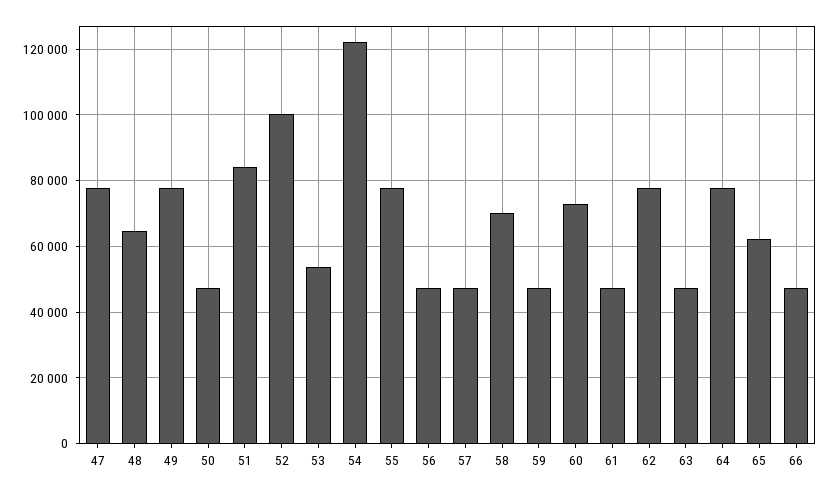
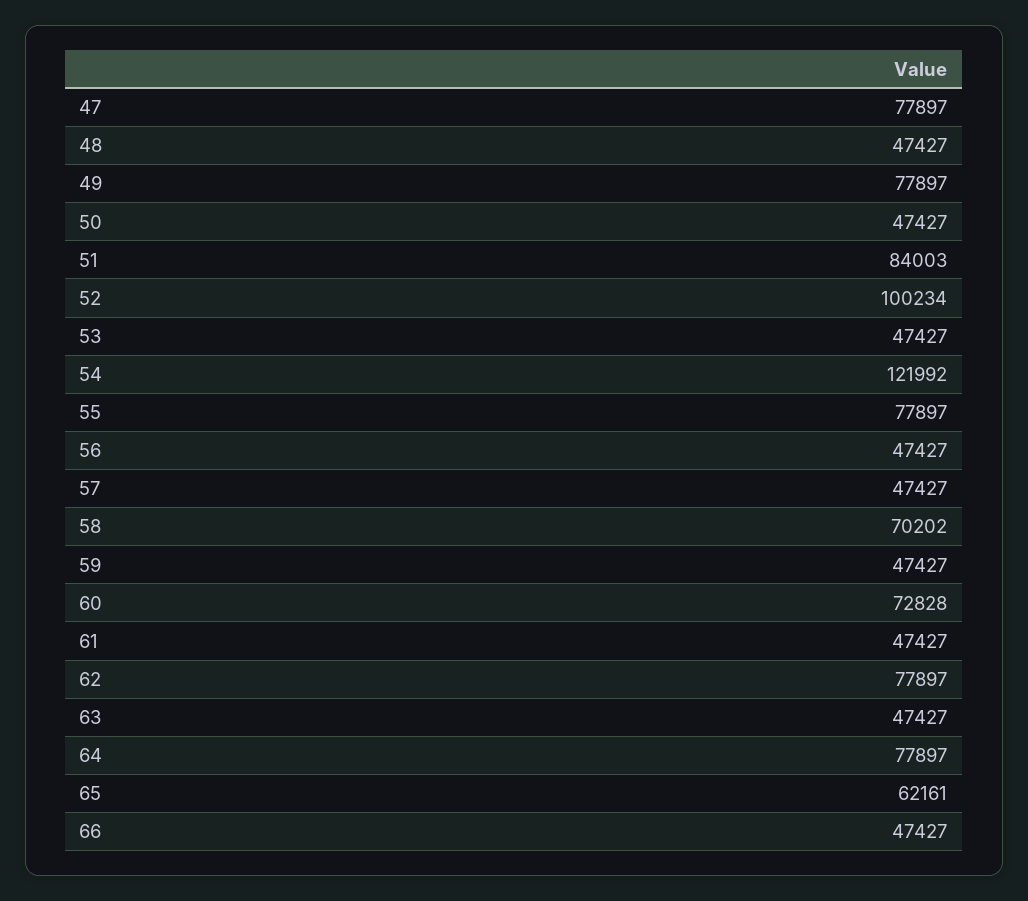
48: 64000 -> 47427
53: 54000 -> 47427

